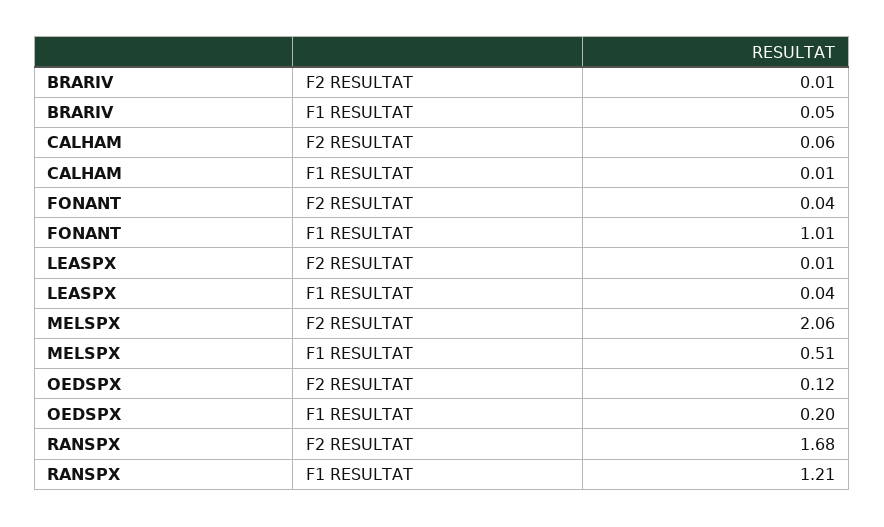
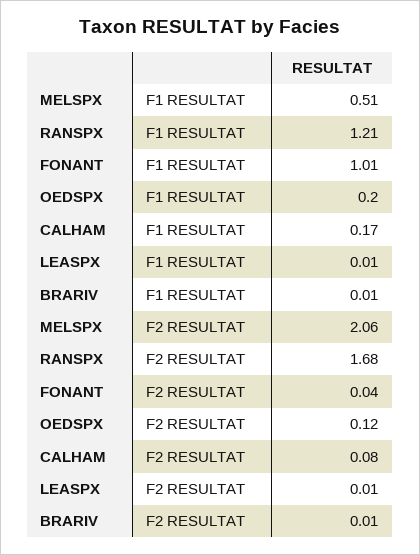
BRARIV, F1 RESULTAT: 0.05 -> 0.01
CALHAM, F2 RESULTAT: 0.06 -> 0.08
CALHAM, F1 RESULTAT: 0.01 -> 0.17
LEASPX, F1 RESULTAT: 0.04 -> 0.01

